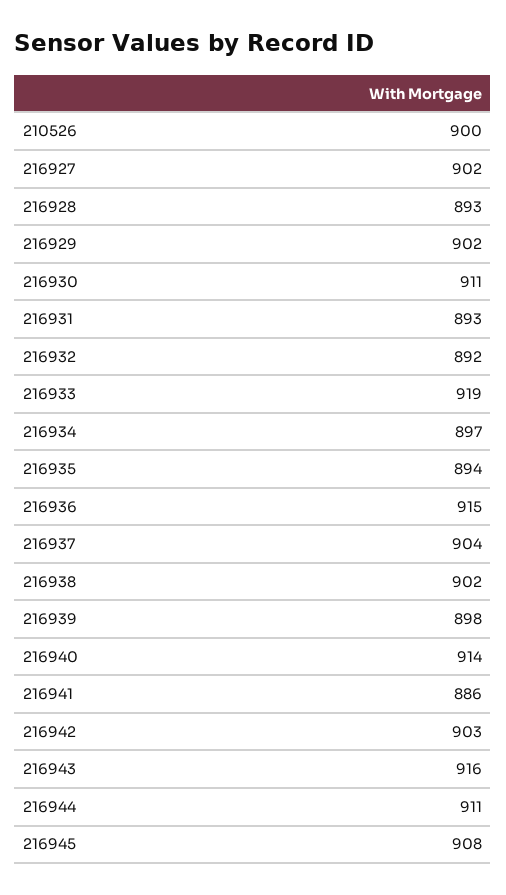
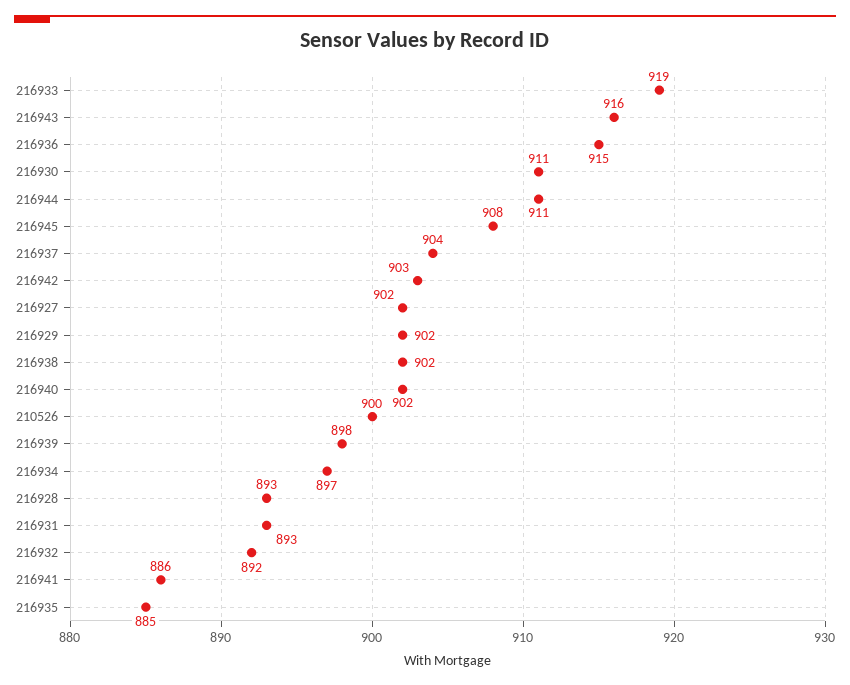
216935: 894 -> 885
216940: 914 -> 902

